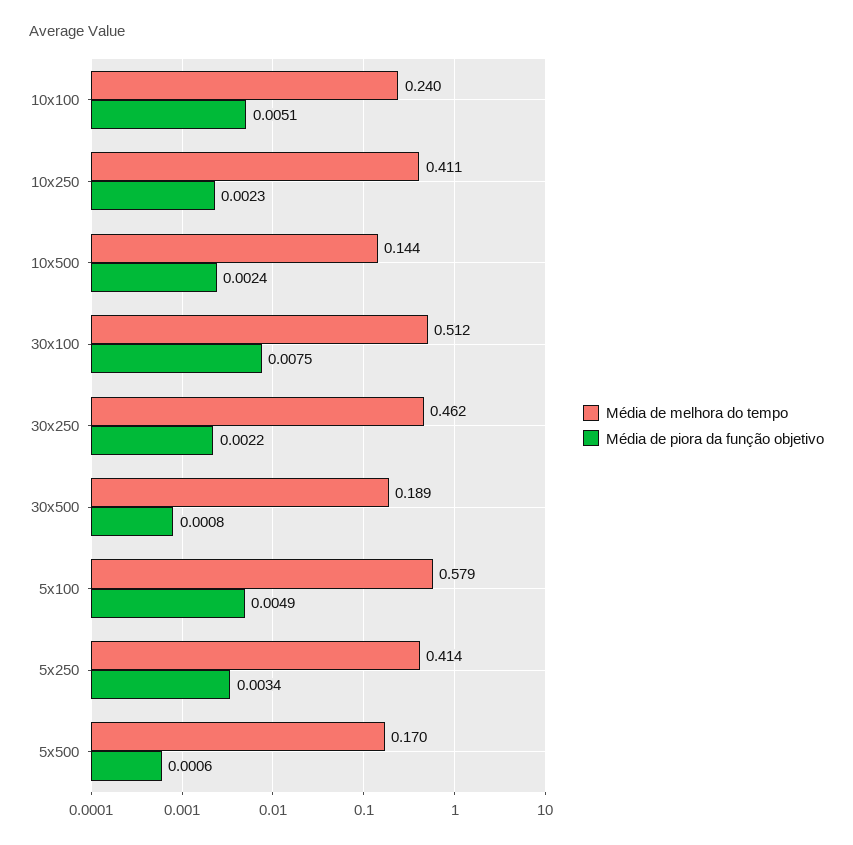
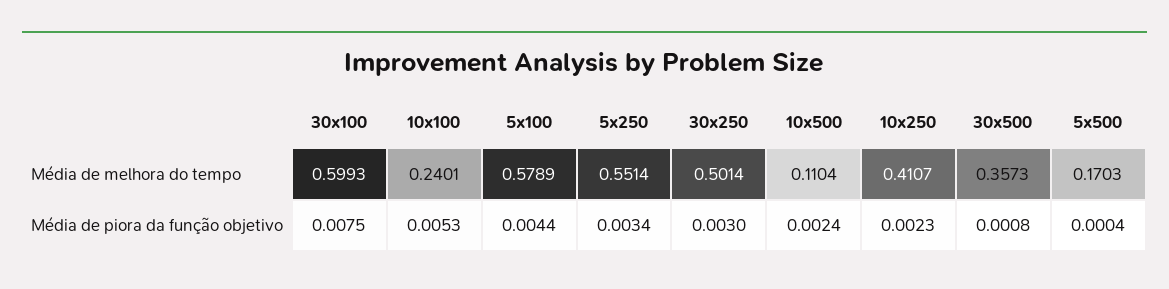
Média de piora da função objetivo, 10x100: 0.0051 -> 0.0053
Média de melhora do tempo, 10x500: 0.144 -> 0.1104
Média de melhora do tempo, 30x100: 0.512 -> 0.5993
Média de melhora do tempo, 30x250: 0.462 -> 0.5014
Média de piora da função objetivo, 30x250: 0.0022 -> 0.003
Média de melhora do tempo, 30x500: 0.189 -> 0.3573
Média de piora da função objetivo, 5x100: 0.0049 -> 0.0044
Média de melhora do tempo, 5x250: 0.414 -> 0.5514
Média de piora da função objetivo, 5x500: 0.0006 -> 0.0004

